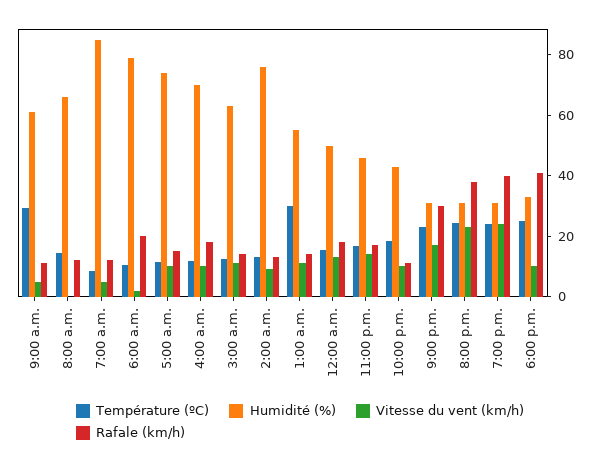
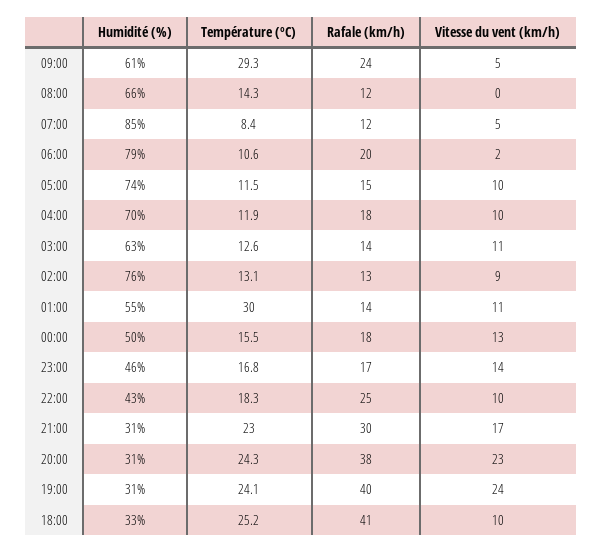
Rafale (km/h), 9:00 a.m.: 10 -> 24
Rafale (km/h), 10:00 p.m.: 10 -> 25

